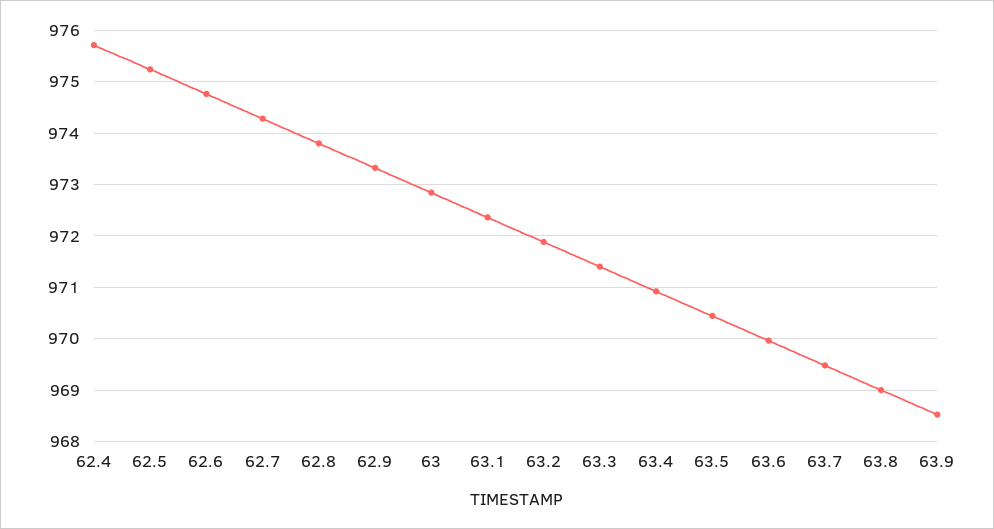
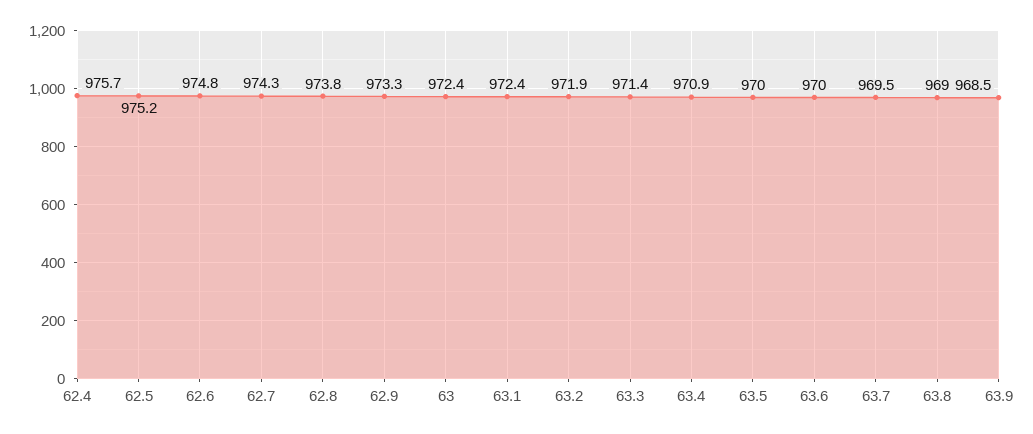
63: 972.8 -> 972.4
63.5: 970.4 -> 970

